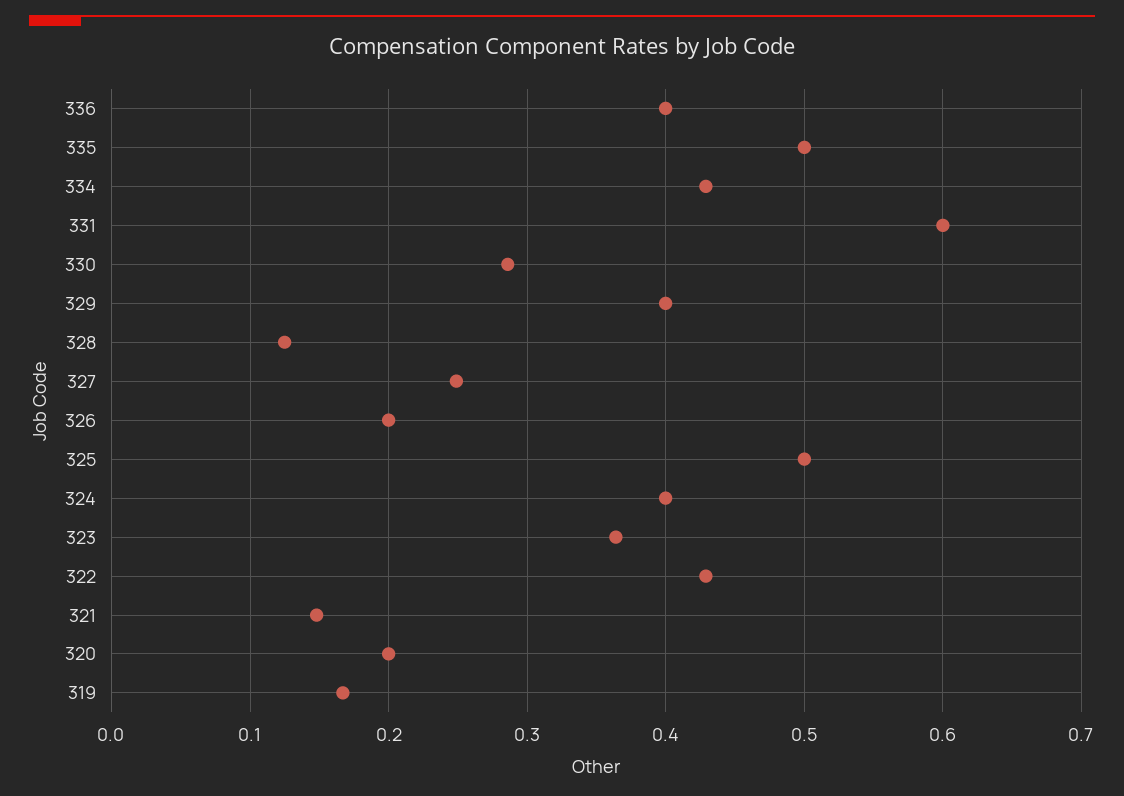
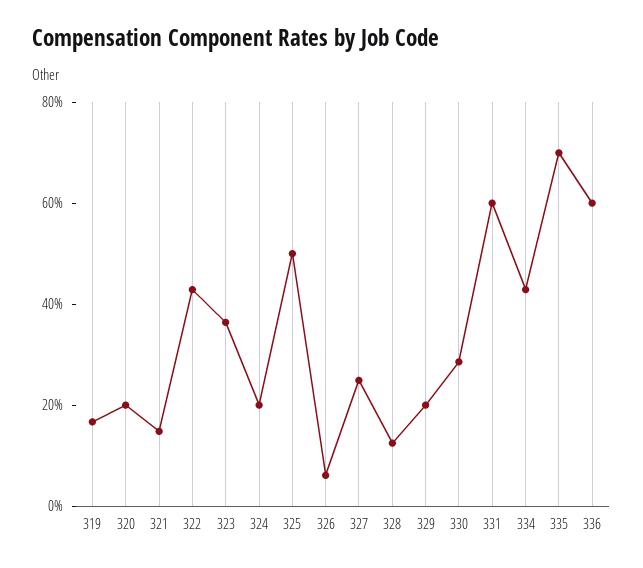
336: 0.4 -> 0.6
335: 0.5 -> 0.7
329: 0.4 -> 0.2
326: 0.2 -> 0.05
324: 0.4 -> 0.2

